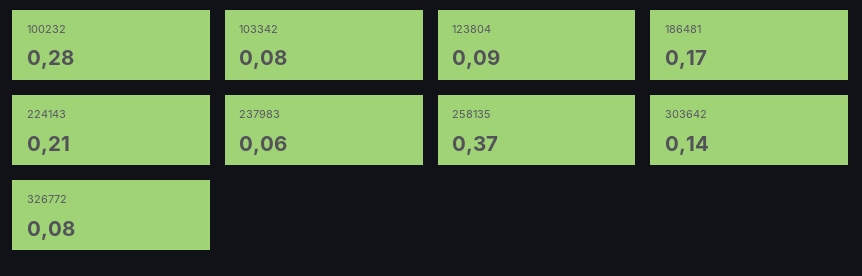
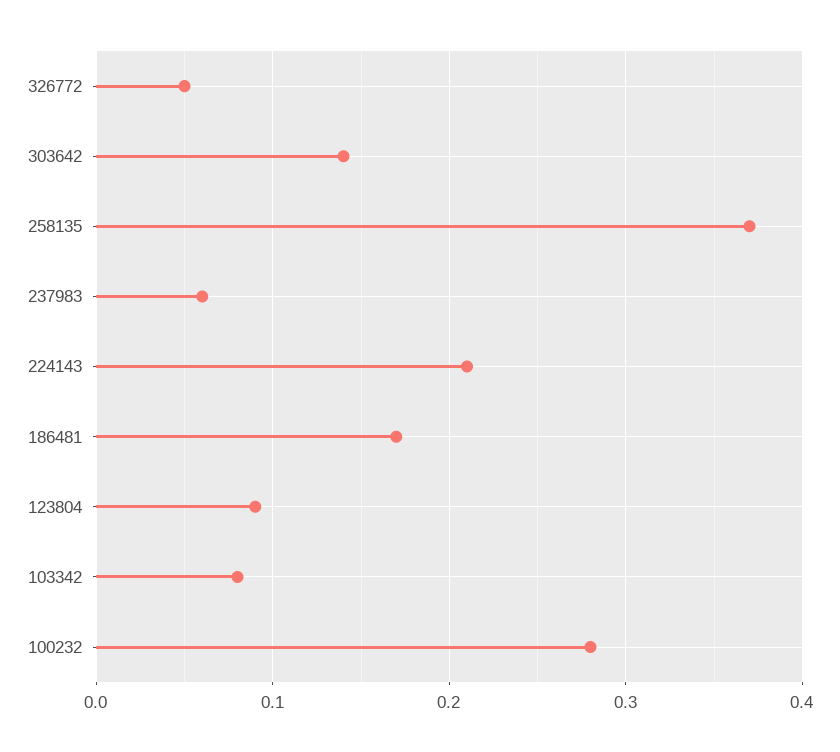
326772: 0.08 -> 0.05

